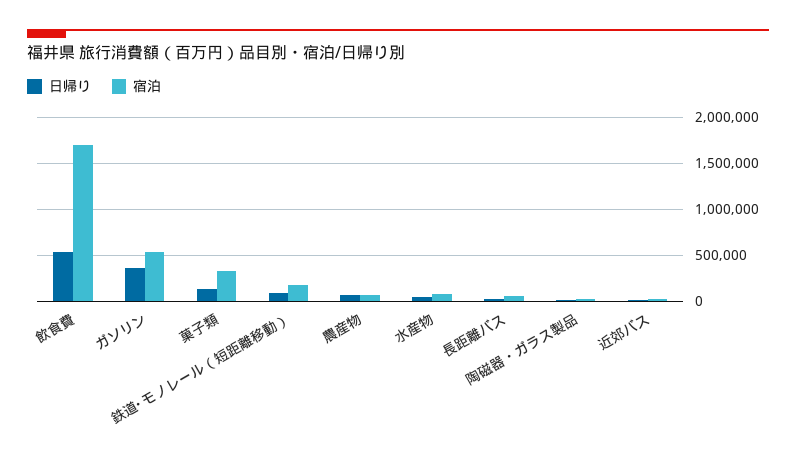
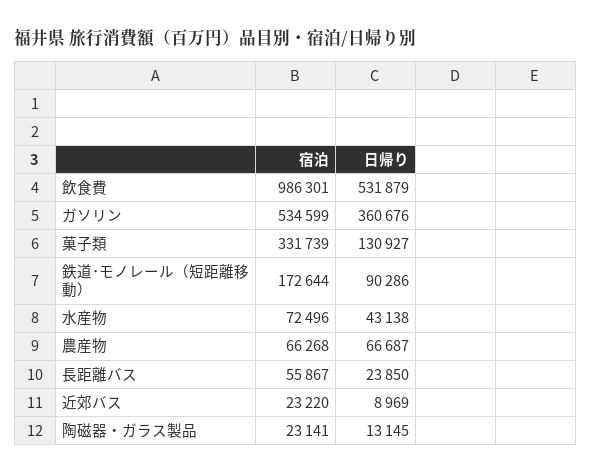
宿泊, 飲食費: 1700000 -> 986301

